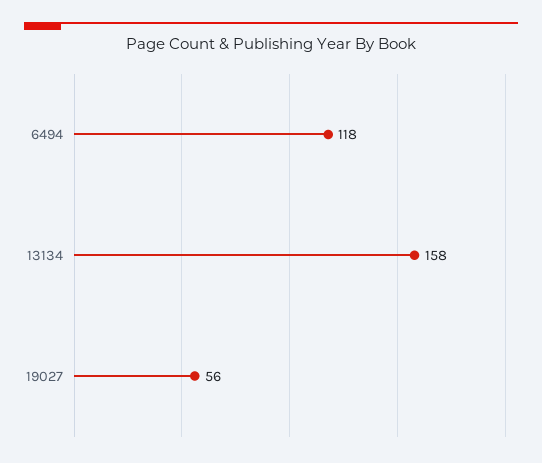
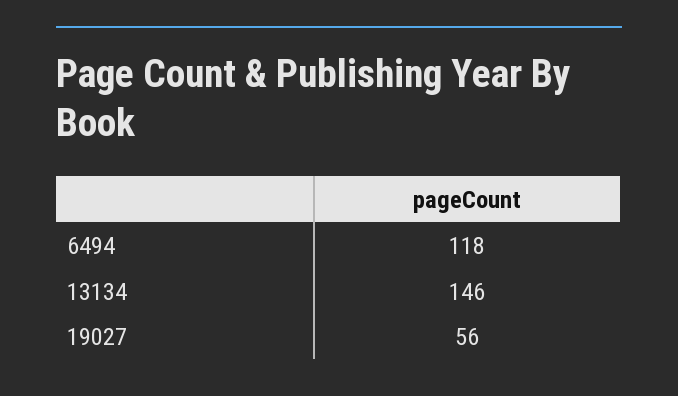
13134: 158 -> 146

